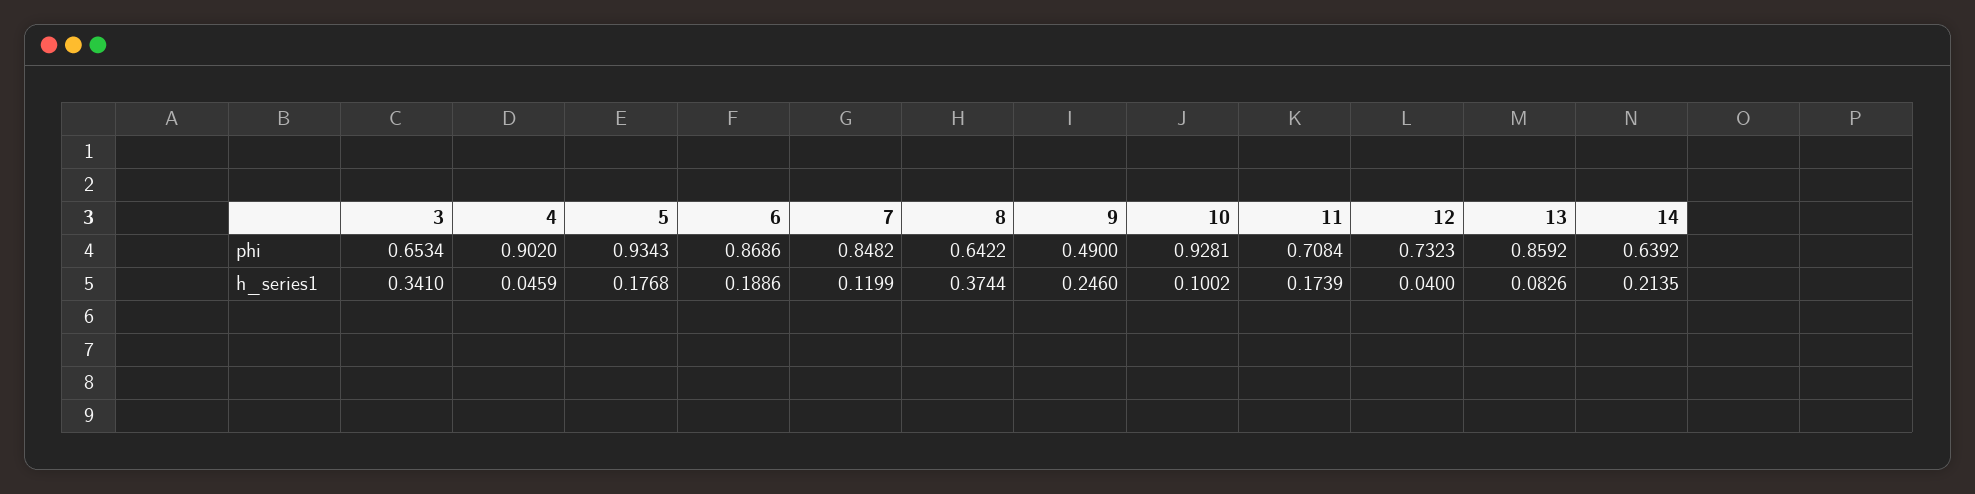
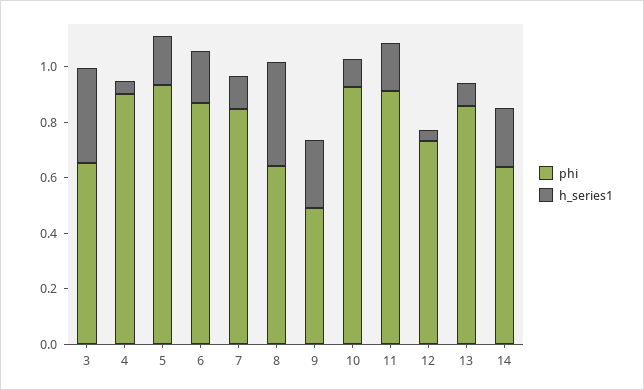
phi, 11: 0.7084 -> 0.9

